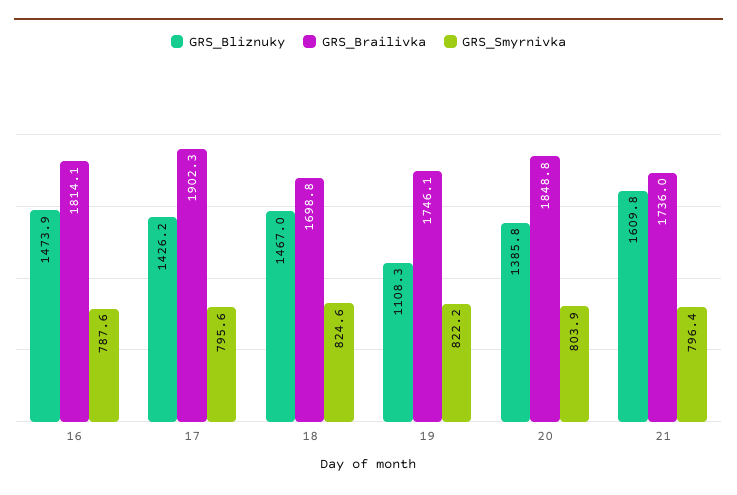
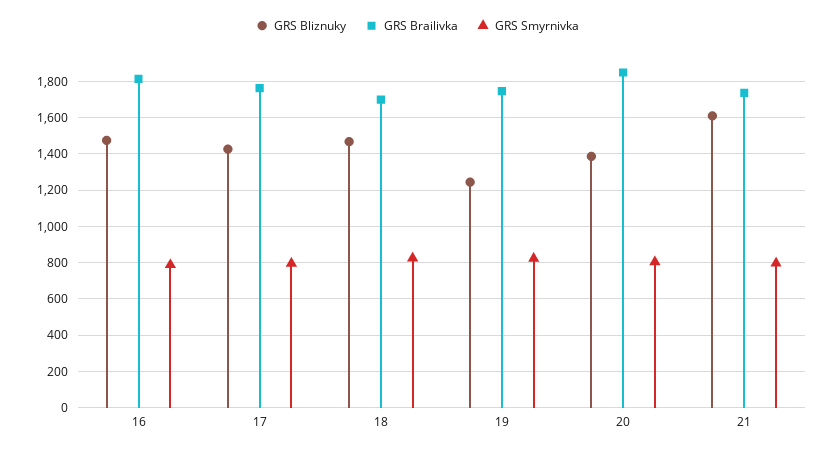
GRS_Brailivka, 17: 1902.3 -> 1750
GRS_Bliznuky, 19: 1108.3 -> 1250

